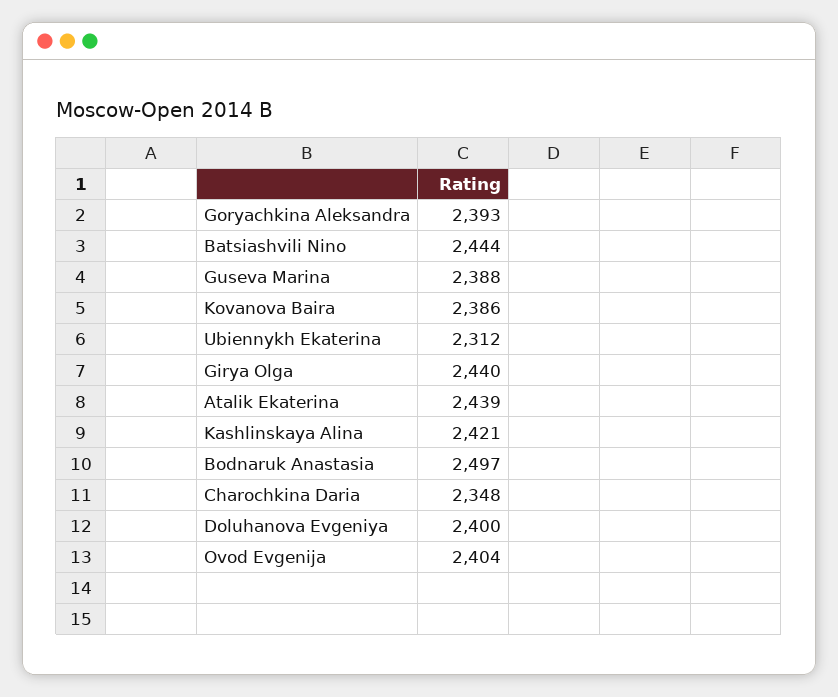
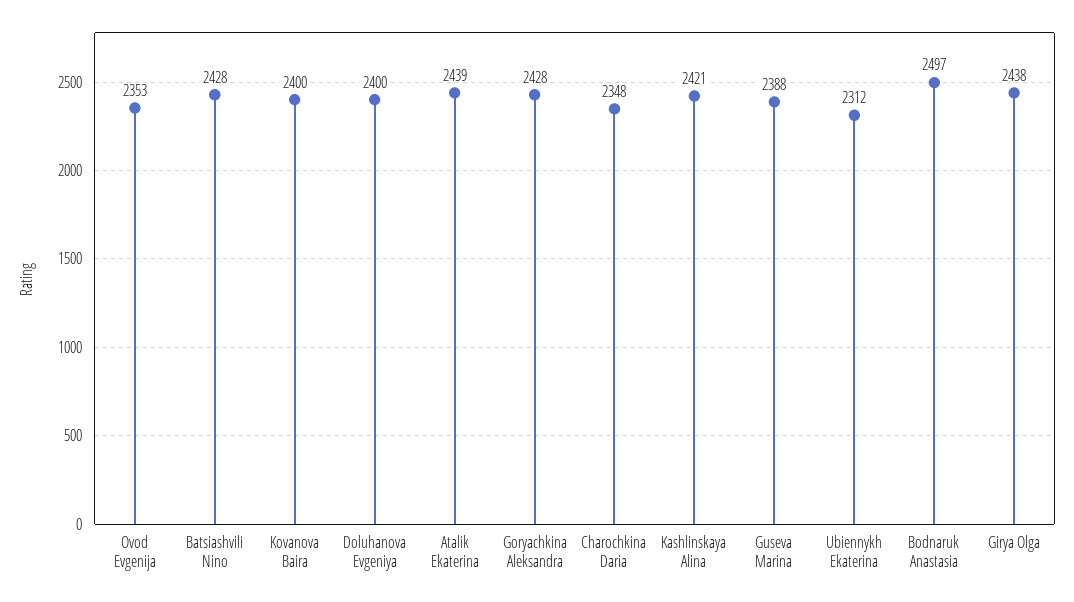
Goryachkina Aleksandra: 2393 -> 2428
Batsiashvili Nino: 2444 -> 2428
Kovanova Baira: 2386 -> 2400
Girya Olga: 2440 -> 2438
Ovod Evgenija: 2404 -> 2353

